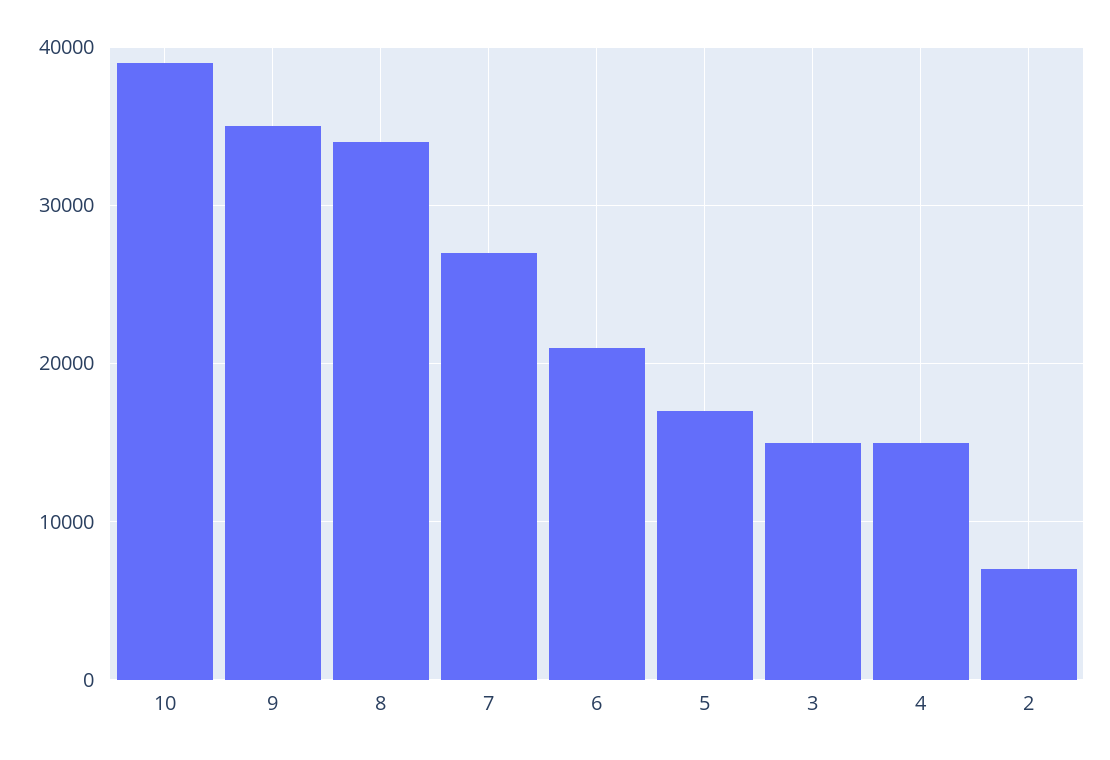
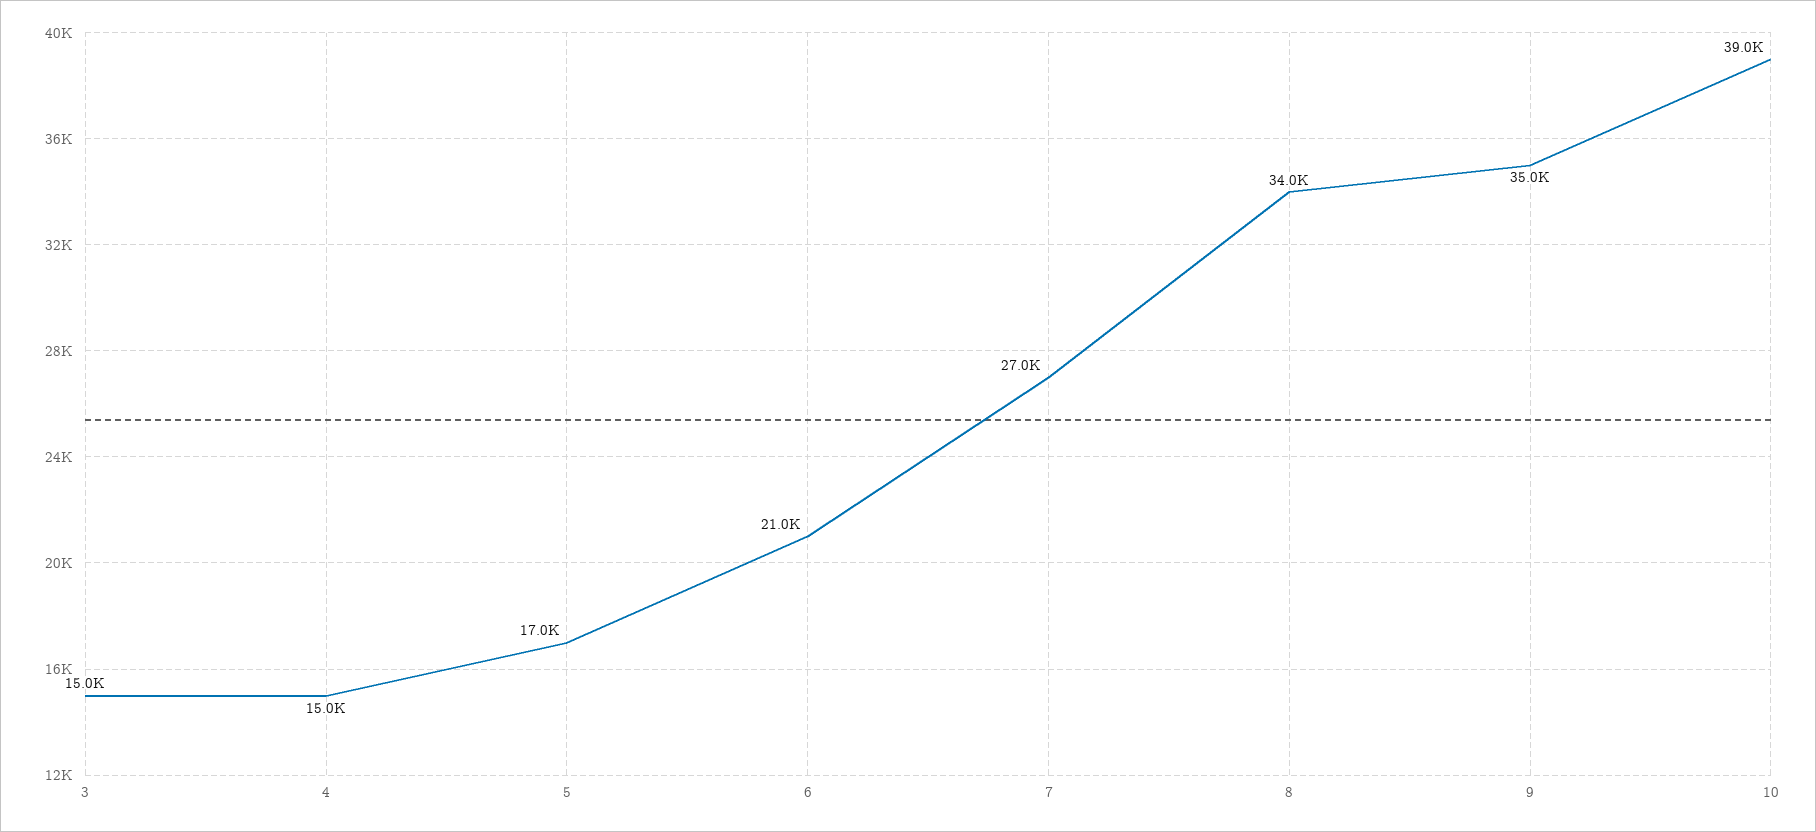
2: 7000 -> none

